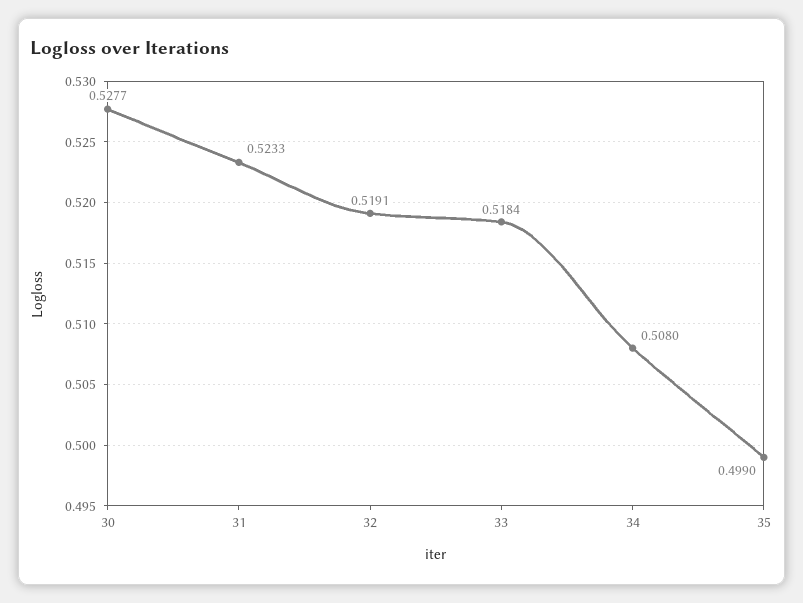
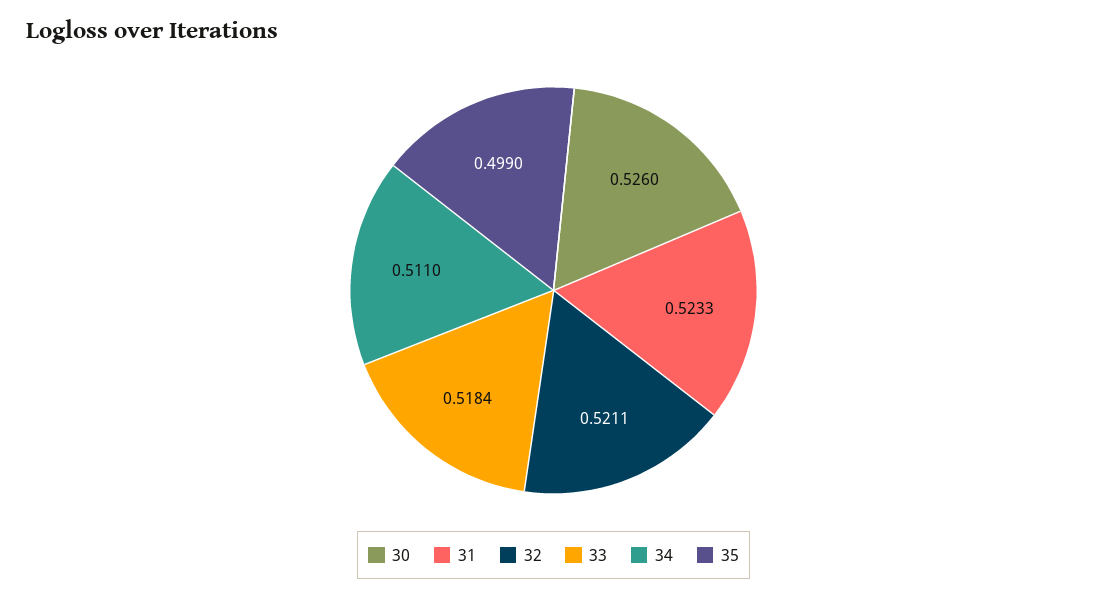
30: 0.5277 -> 0.526
32: 0.5191 -> 0.5211
34: 0.508 -> 0.511

